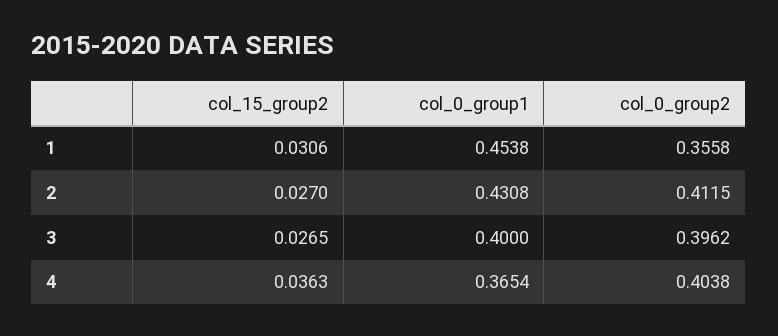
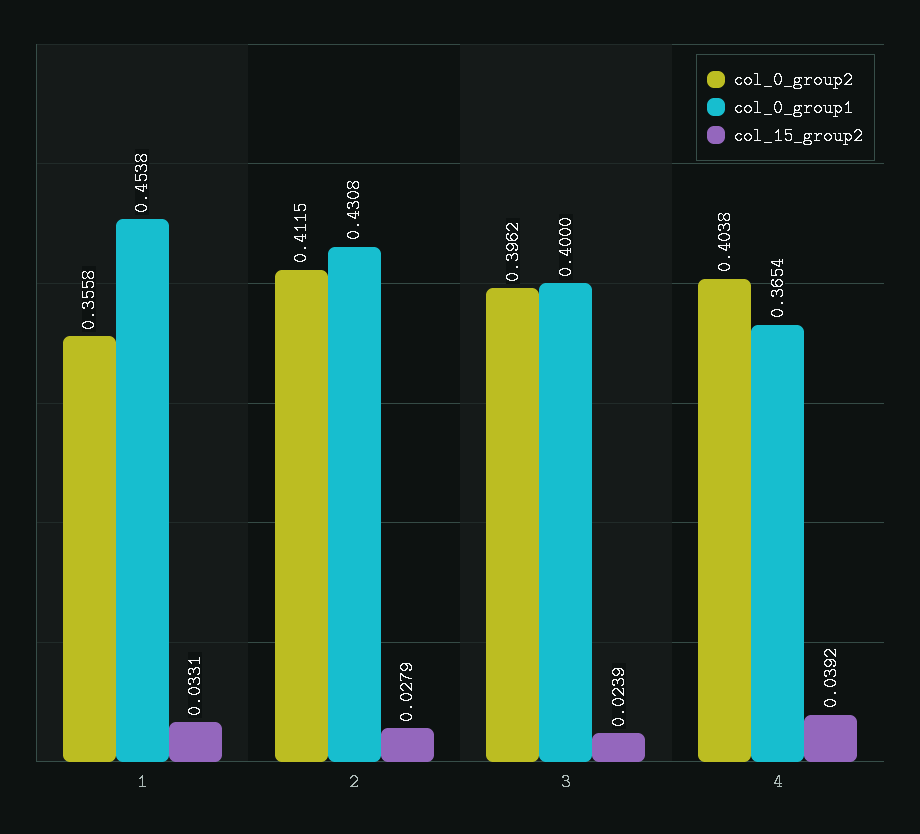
col_15_group2, 1: 0.0306 -> 0.0331
col_15_group2, 2: 0.027 -> 0.0279
col_15_group2, 3: 0.0265 -> 0.0239
col_15_group2, 4: 0.0363 -> 0.0392

